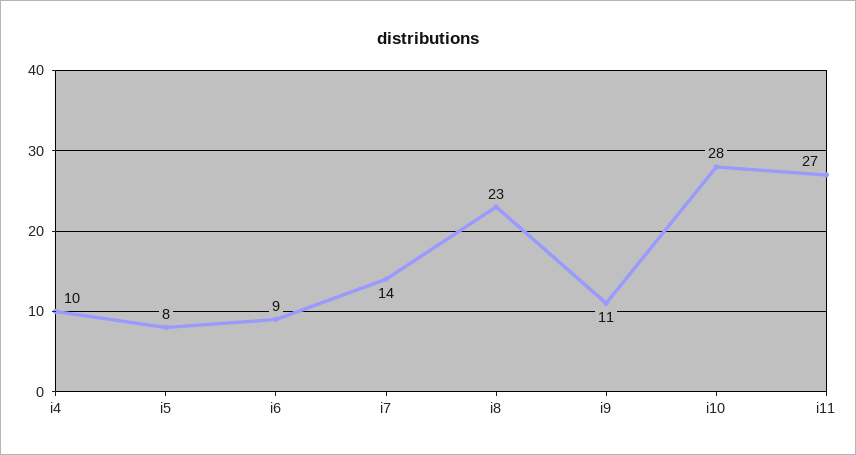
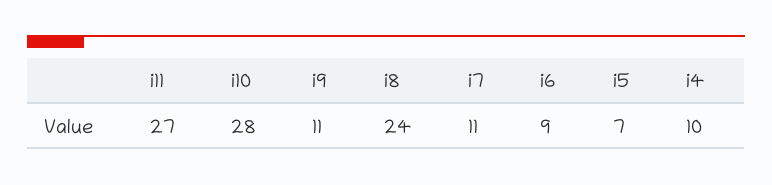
i5: 8 -> 7
i7: 14 -> 11
i8: 23 -> 24

